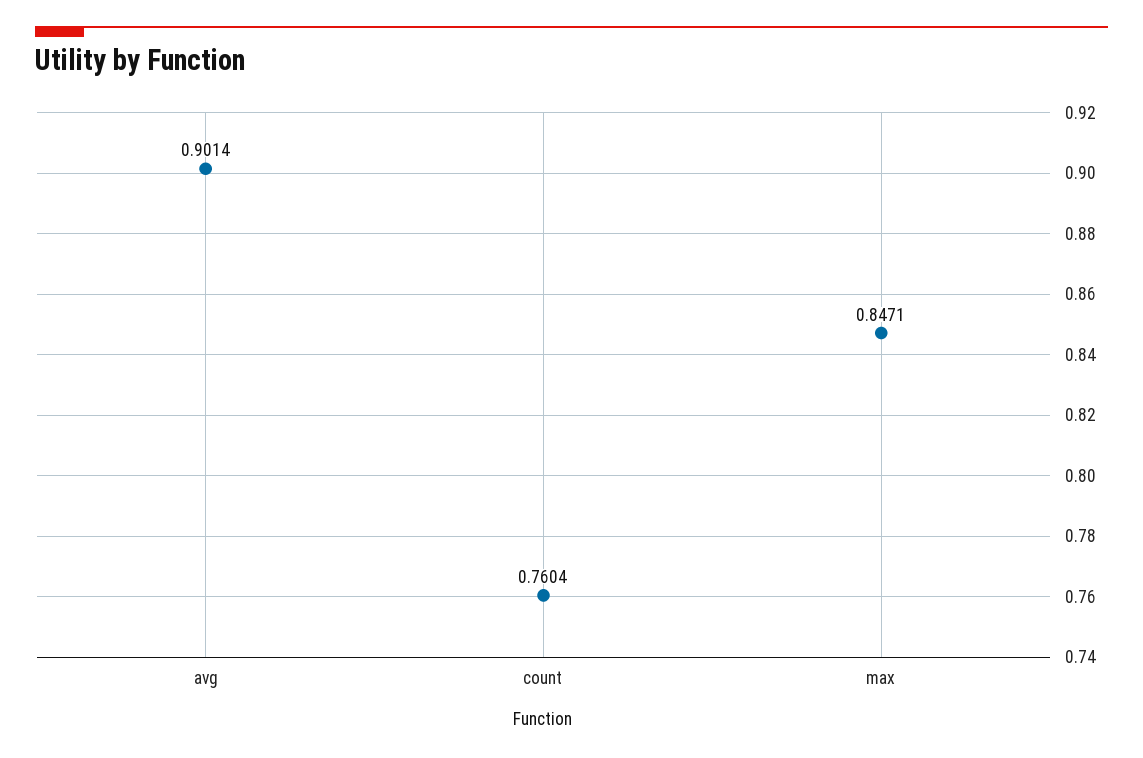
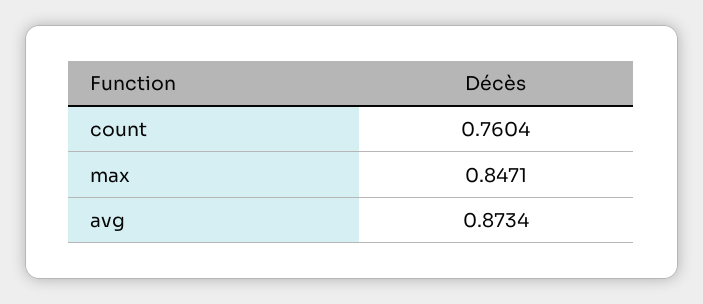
avg: 0.9014 -> 0.8734

